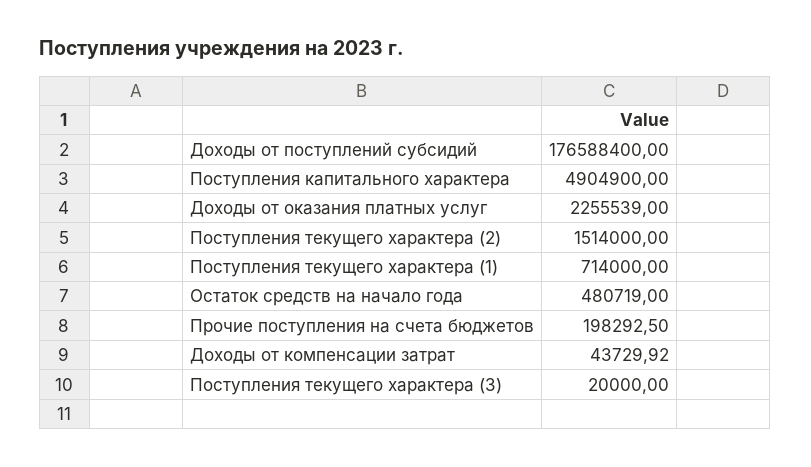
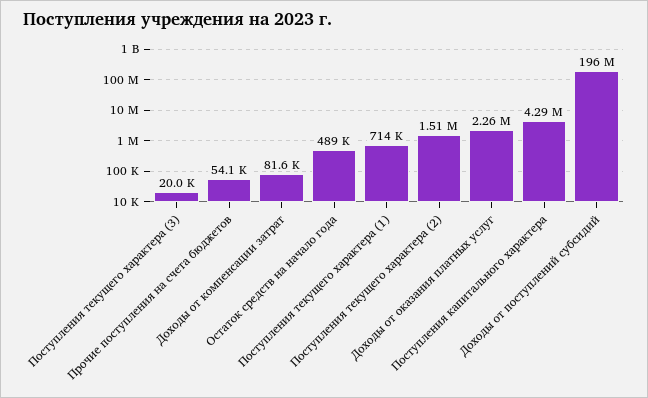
Доходы от поступлений субсидий: 176588400 -> 196000000
Поступления капитального характера: 4904900 -> 4290000
Остаток средств на начало года: 480719 -> 489000
Прочие поступления на счета бюджетов: 198292.5 -> 54100
Доходы от компенсации затрат: 43729.92 -> 81600

